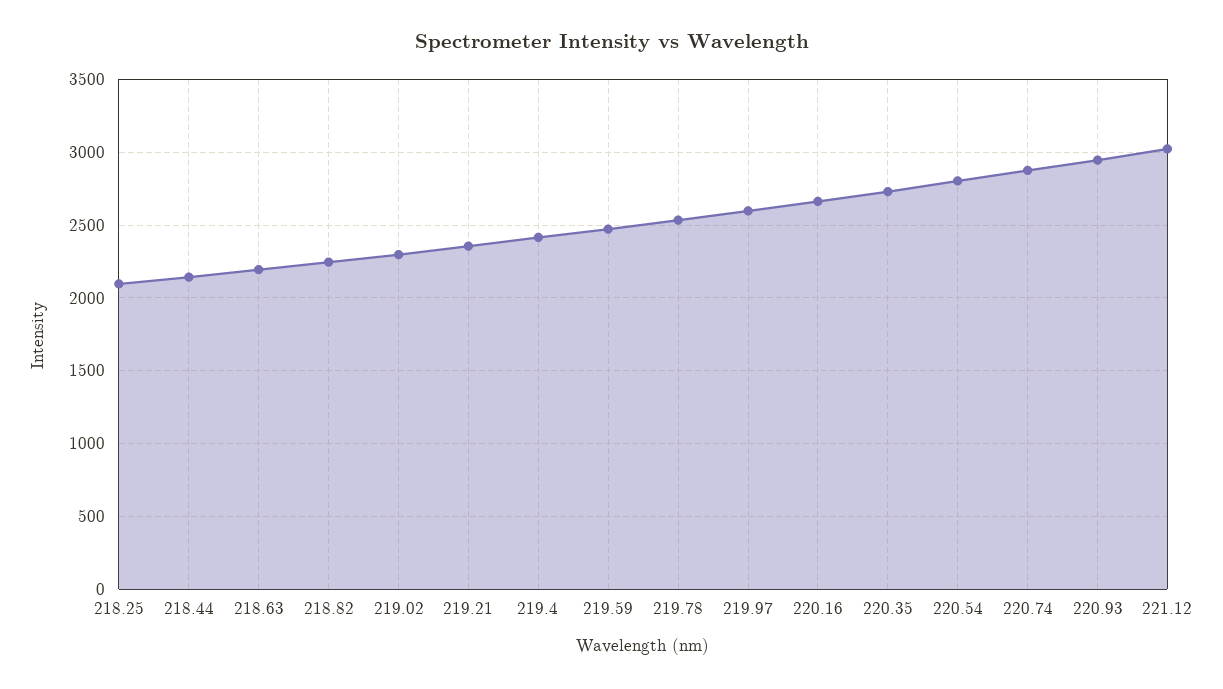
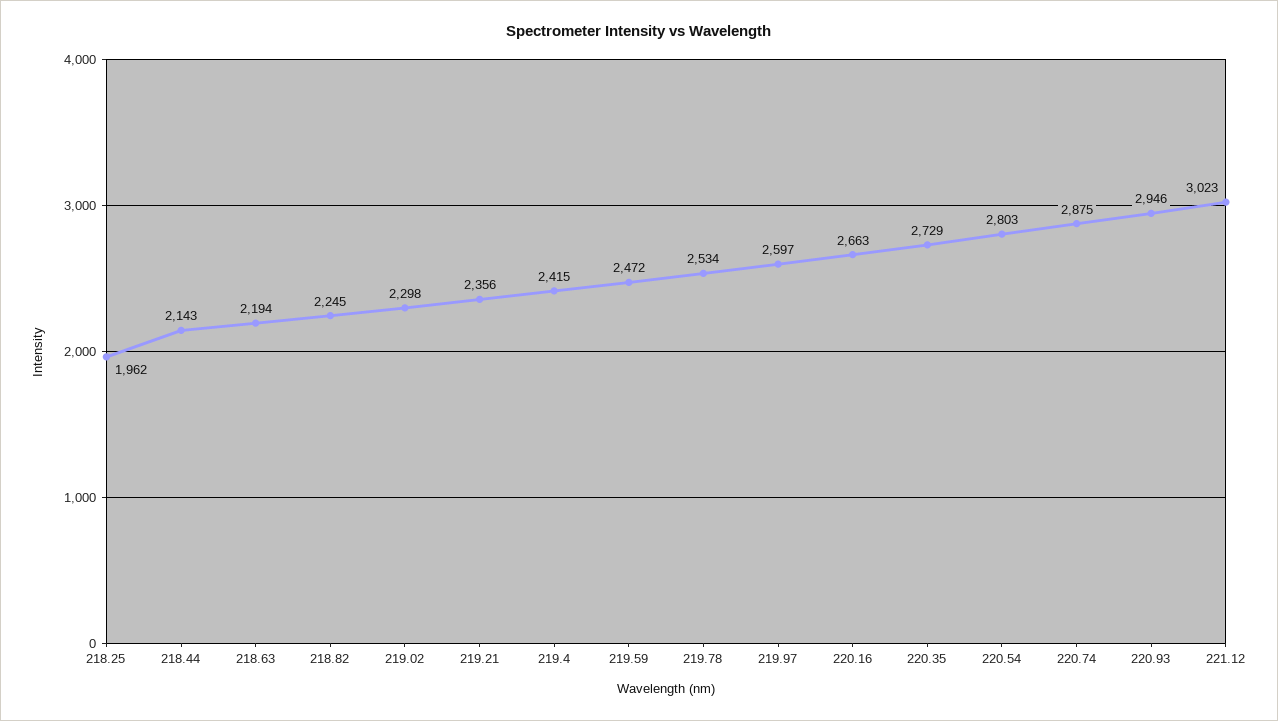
218.25: 2100 -> 1962

